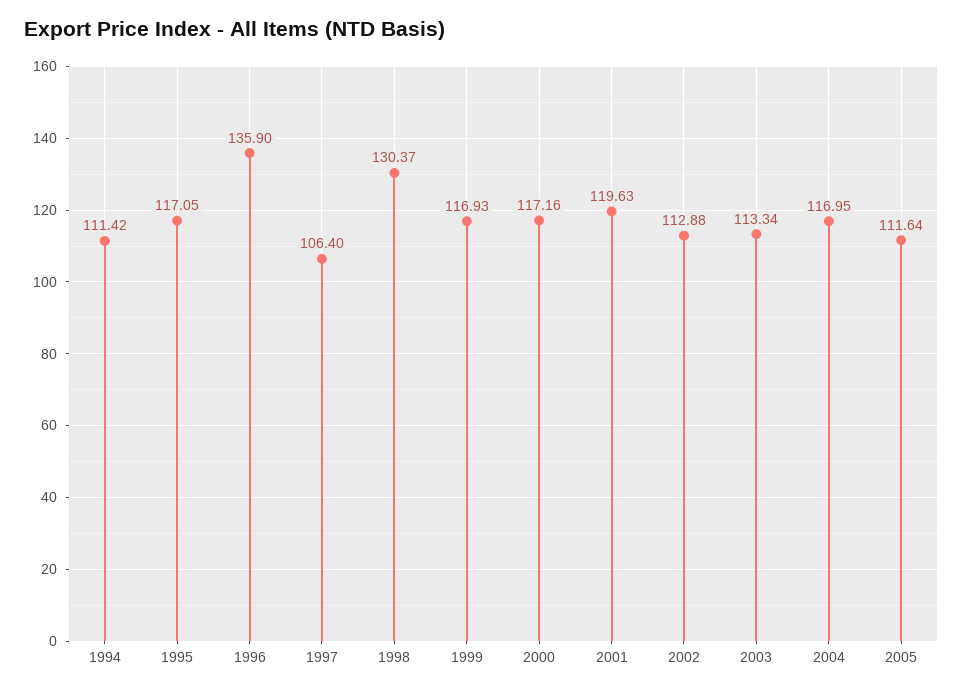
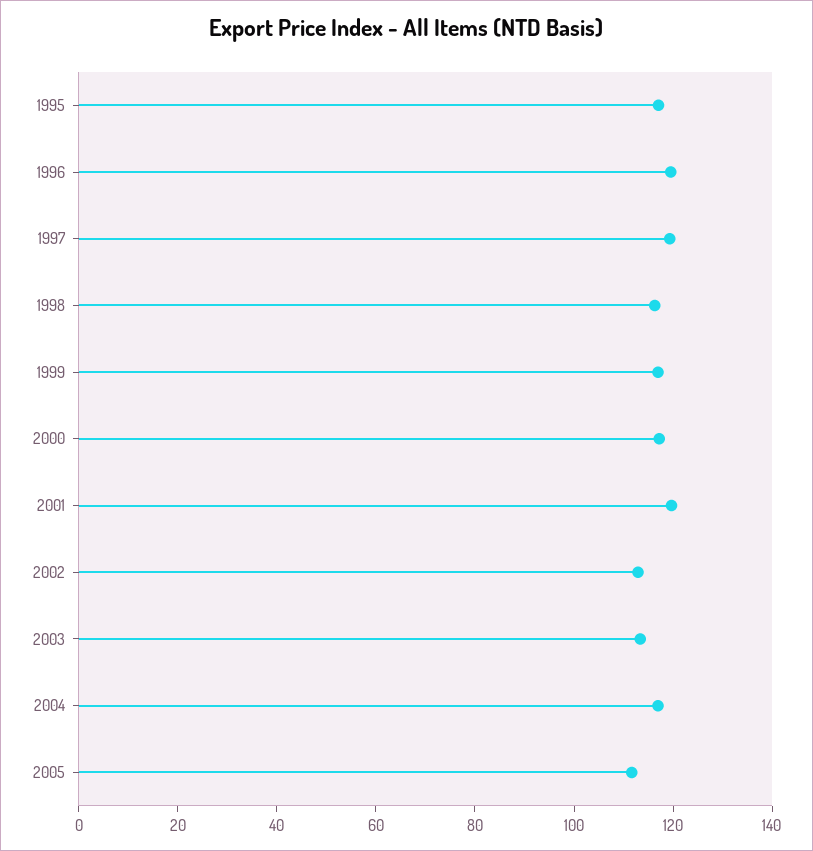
1994: 111.42 -> none
1996: 135.9 -> 120
1997: 106.4 -> 120
1998: 130.37 -> 115

